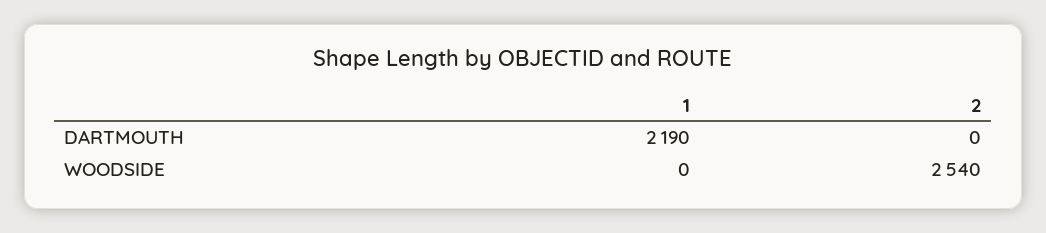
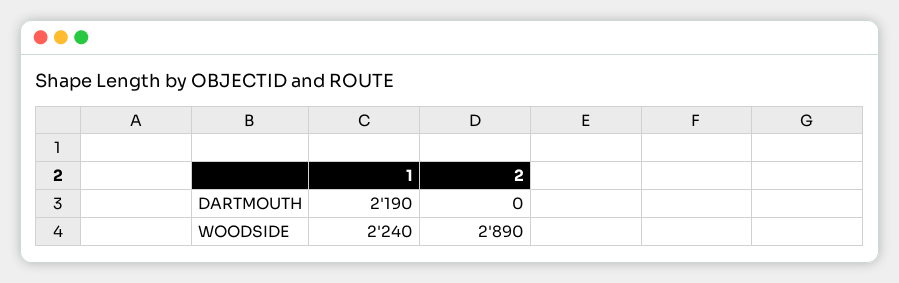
1, WOODSIDE: 0 -> 2240
2, WOODSIDE: 2540 -> 2890

